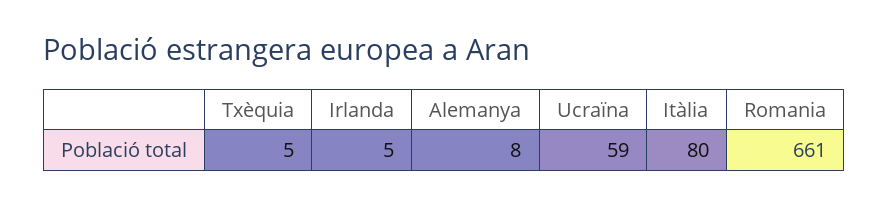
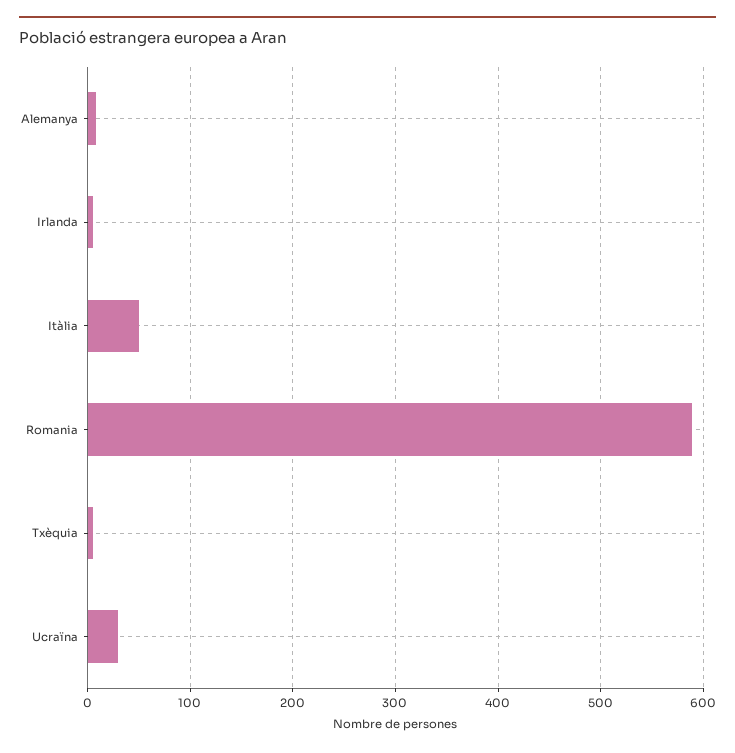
Ucraïna: 59 -> 30
Itàlia: 80 -> 50
Romania: 661 -> 590

